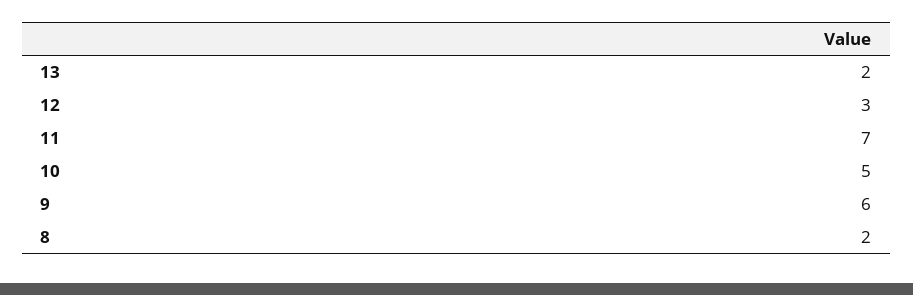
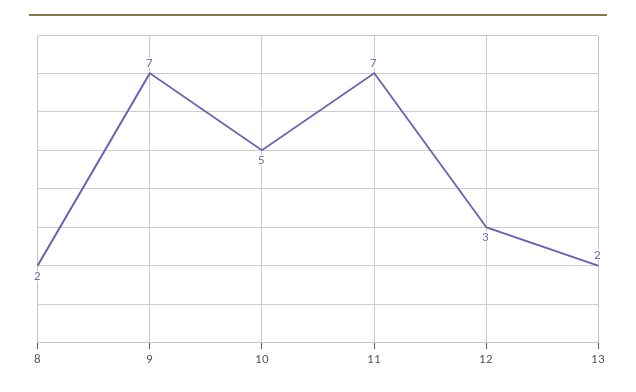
9: 6 -> 7

